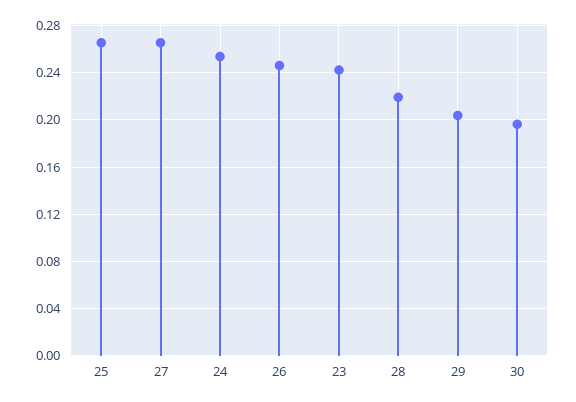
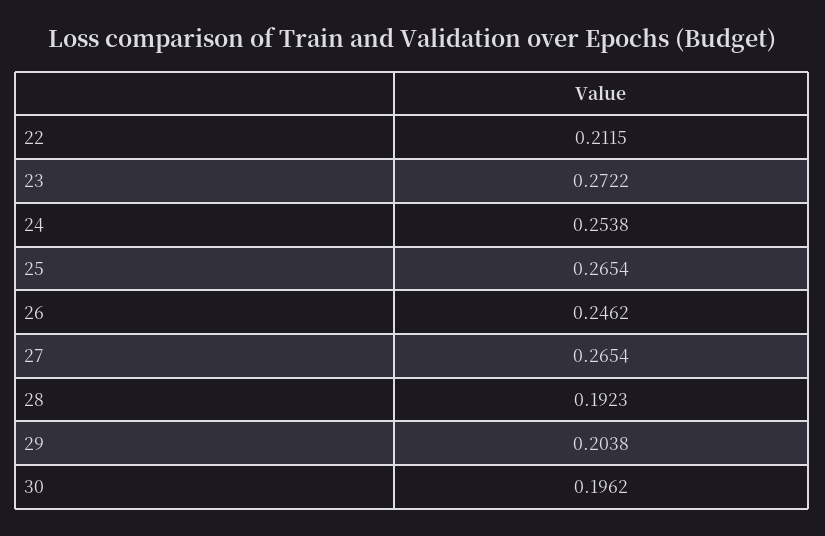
23: 0.24 -> 0.2722
28: 0.22 -> 0.1923
22: none -> 0.2115

